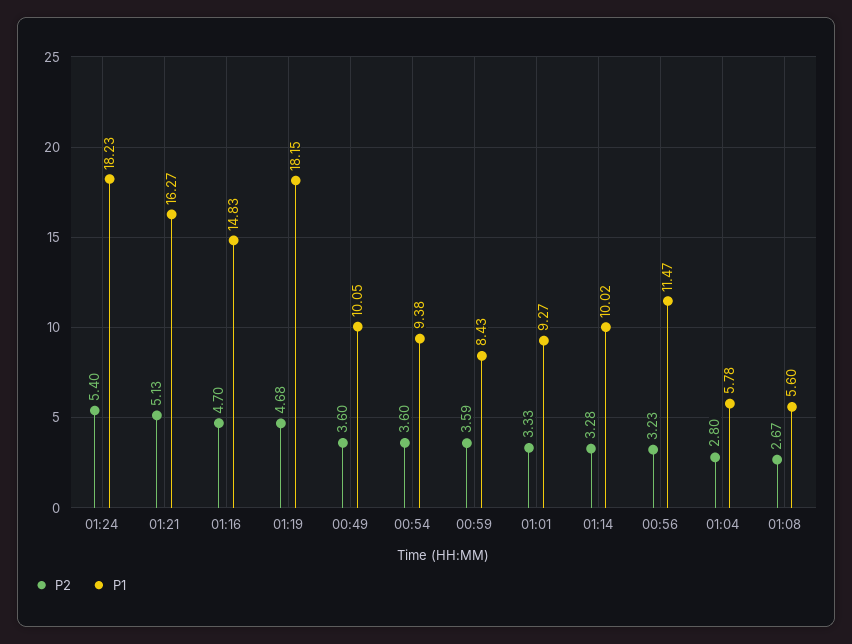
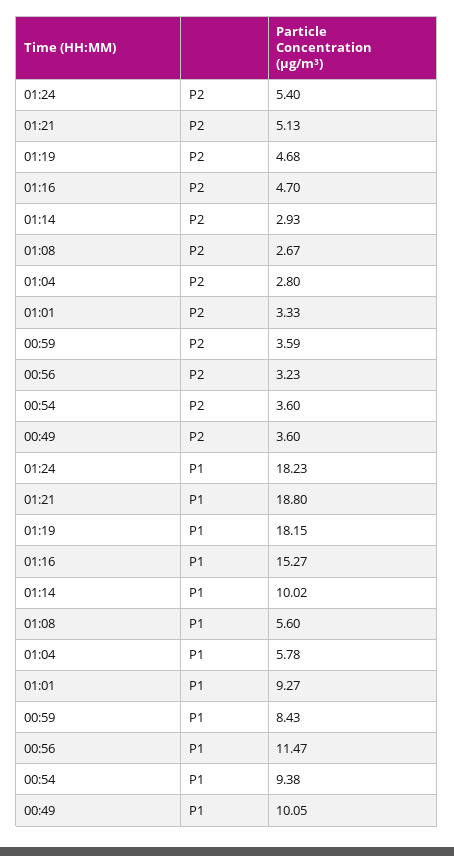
P1, 01:21: 16.27 -> 18.8
P1, 01:16: 14.83 -> 15.27
P2, 01:14: 3.28 -> 2.93

